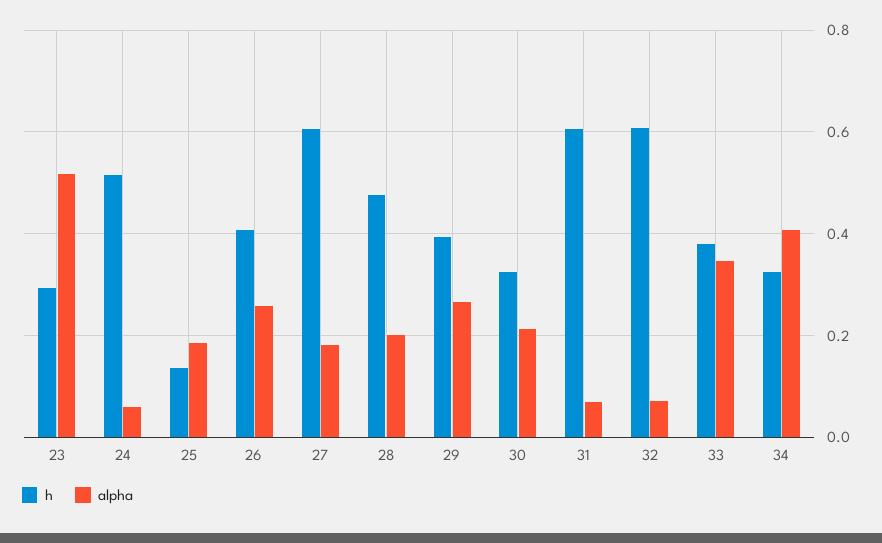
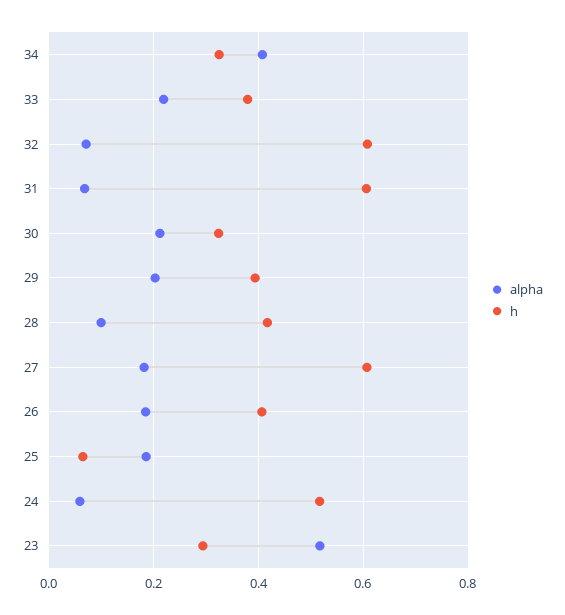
h, 25: 0.14 -> 0.06
alpha, 26: 0.26 -> 0.18
h, 28: 0.48 -> 0.42
alpha, 28: 0.2 -> 0.1
alpha, 29: 0.26 -> 0.2
alpha, 33: 0.34 -> 0.22

